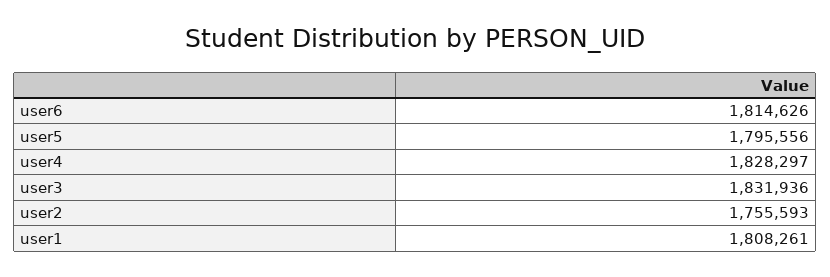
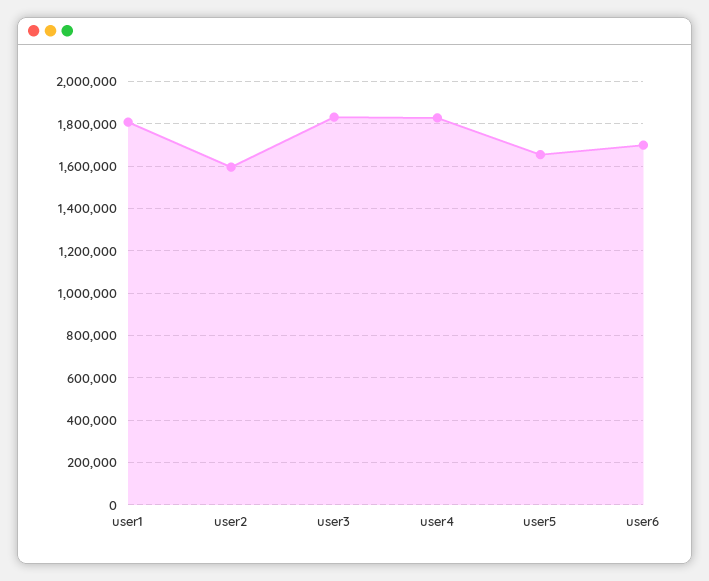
user6: 1814626 -> 1700000
user5: 1795556 -> 1650000
user2: 1755593 -> 1600000

